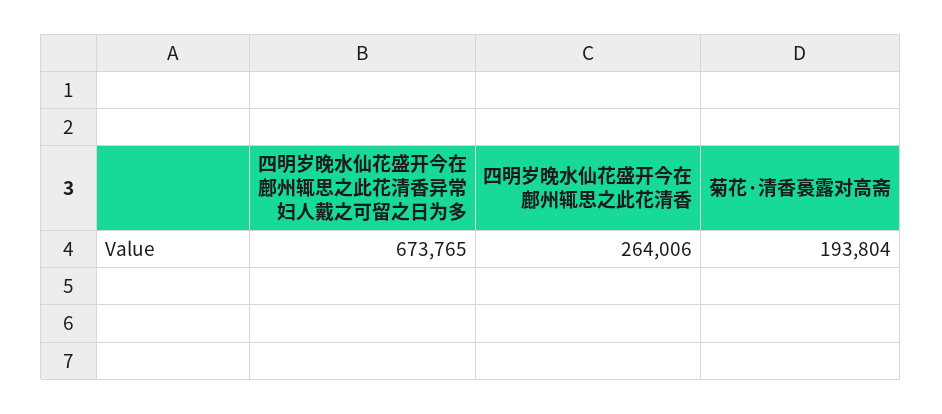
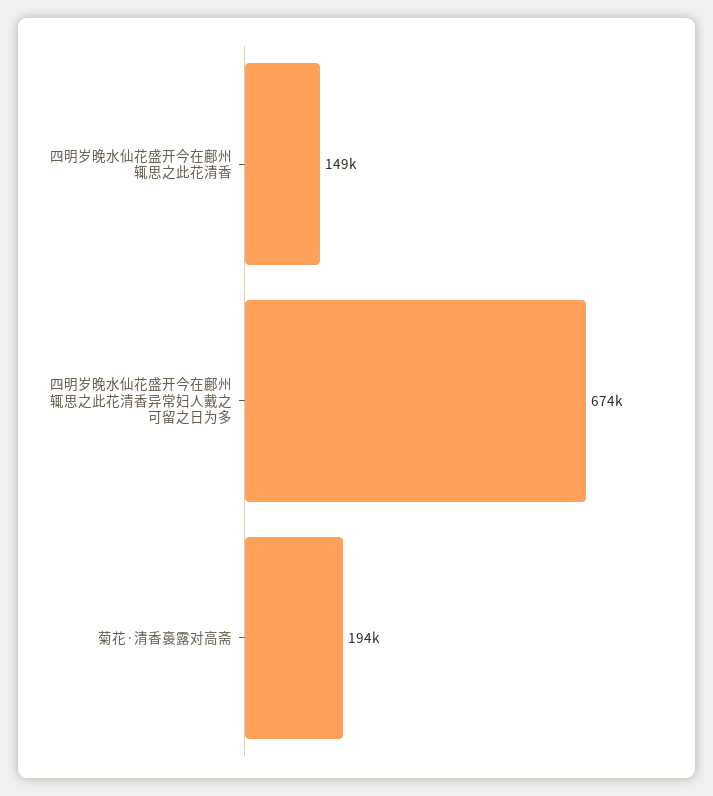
四明岁晚水仙花盛开今在鄜州辄思之此花清香: 264006 -> 149000

